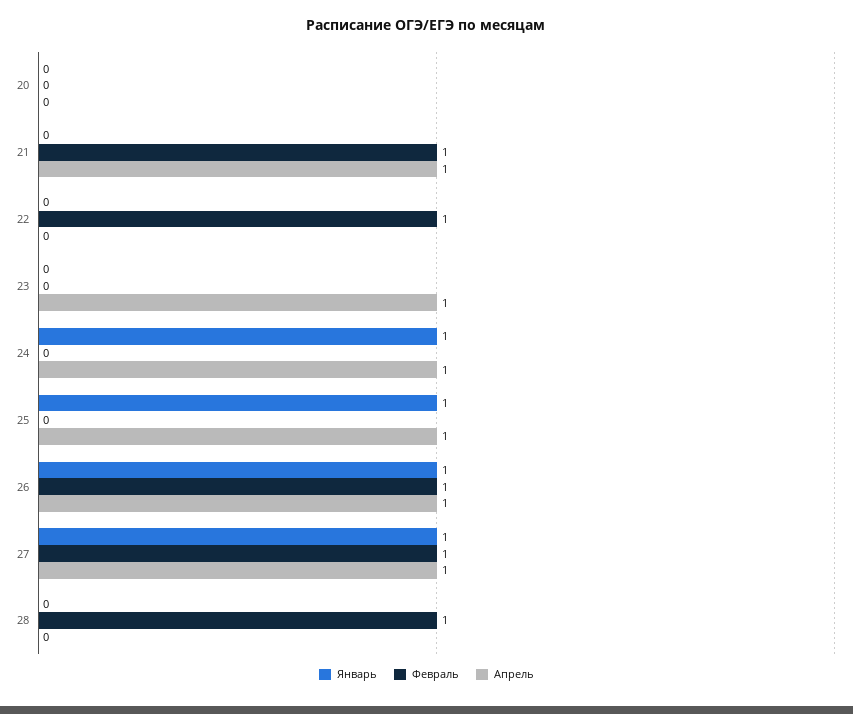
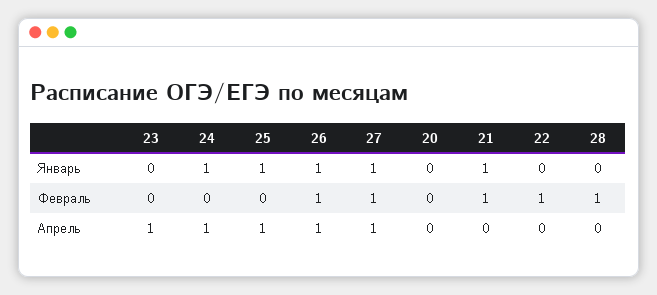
Январь, 21: 0 -> 1
Апрель, 21: 1 -> 0

